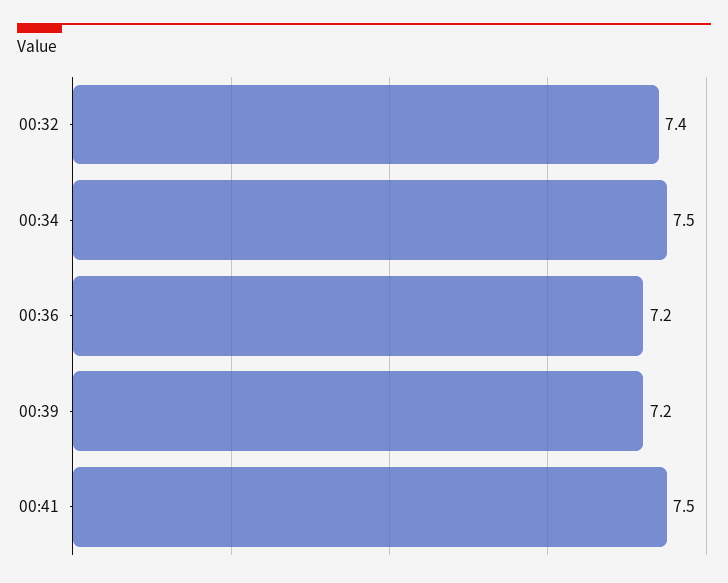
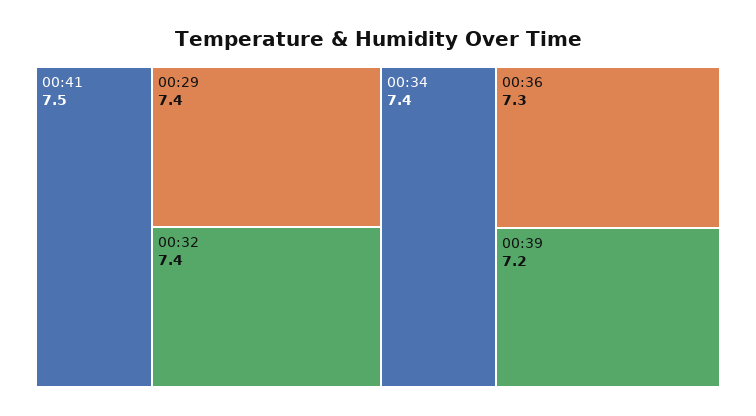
00:34: 7.5 -> 7.4
00:36: 7.2 -> 7.3
00:29: none -> 7.4

